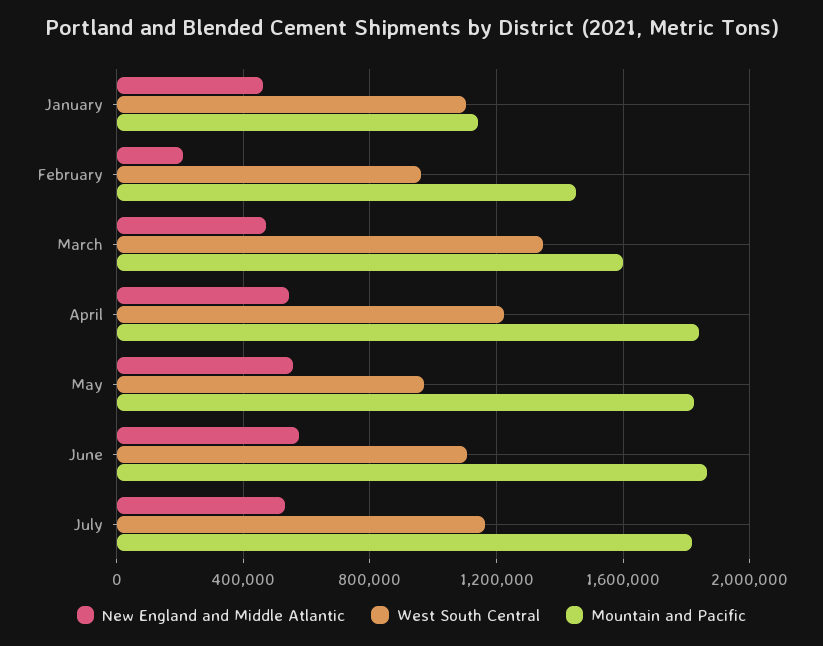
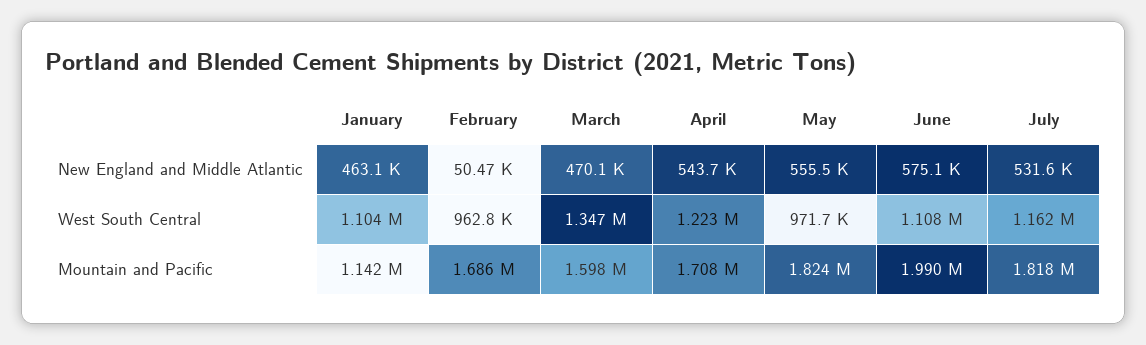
New England and Middle Atlantic, February: 200000 -> 50470
Mountain and Pacific, February: 1450000 -> 1686000
Mountain and Pacific, April: 1850000 -> 1708000
Mountain and Pacific, June: 1850000 -> 1990000

